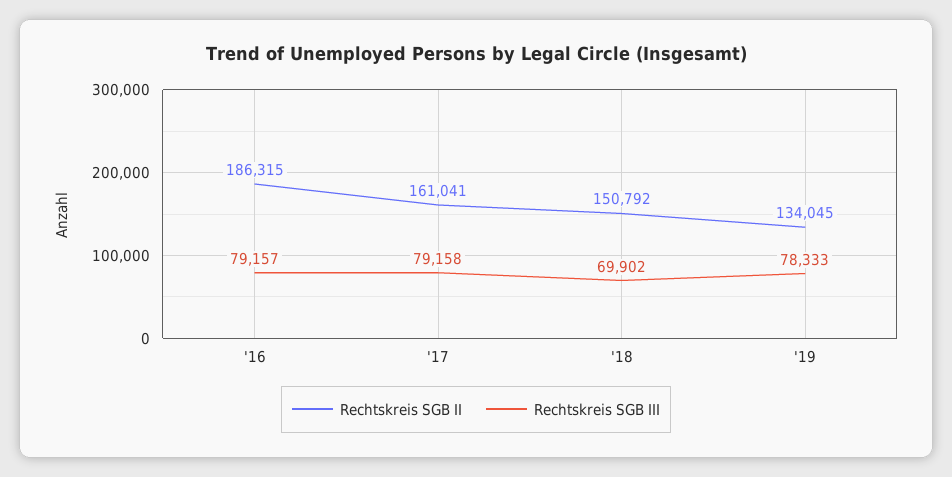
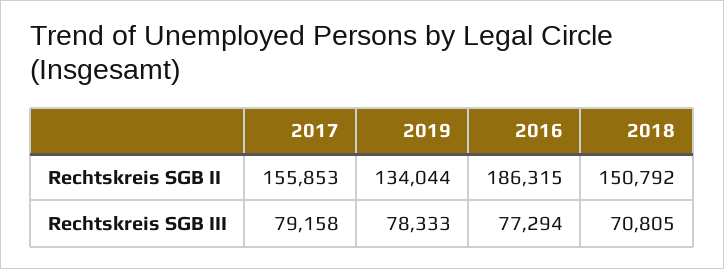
Rechtskreis SGB III, '16: 79157 -> 77294
Rechtskreis SGB II, '17: 161041 -> 155853
Rechtskreis SGB III, '18: 69902 -> 70805
Rechtskreis SGB II, '19: 134045 -> 134044

